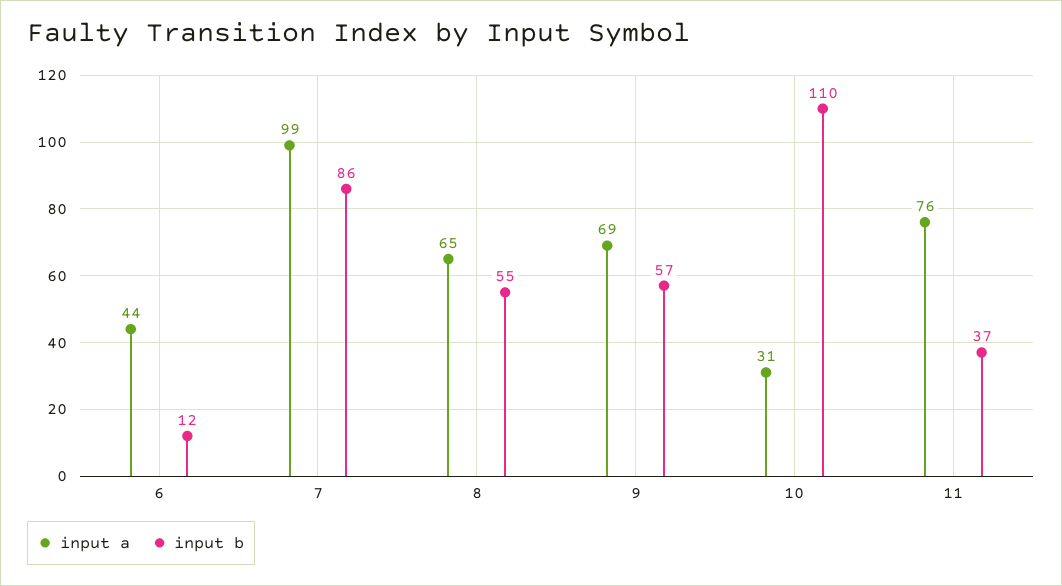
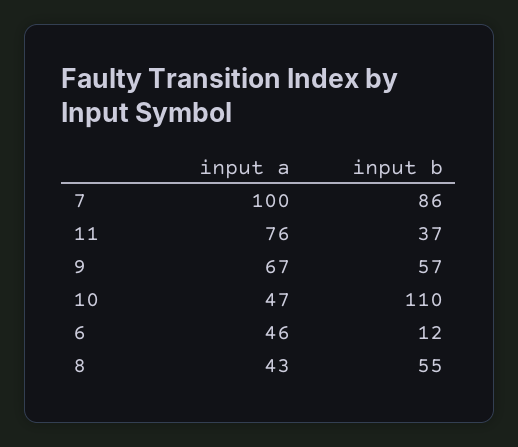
input a, 6: 44 -> 46
input a, 7: 99 -> 100
input a, 8: 65 -> 43
input a, 9: 69 -> 67
input a, 10: 31 -> 47

